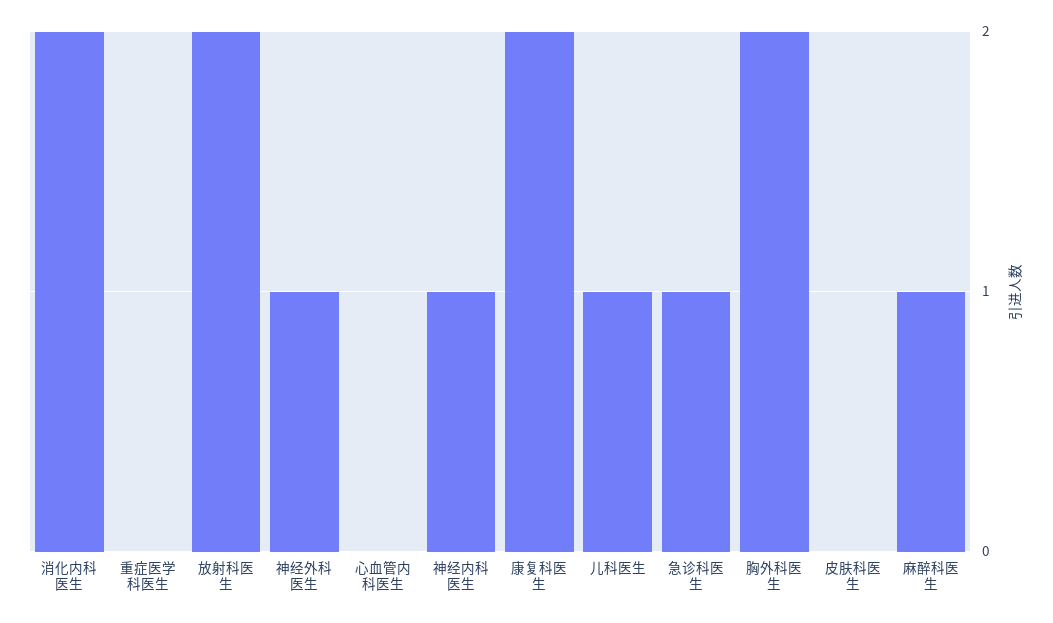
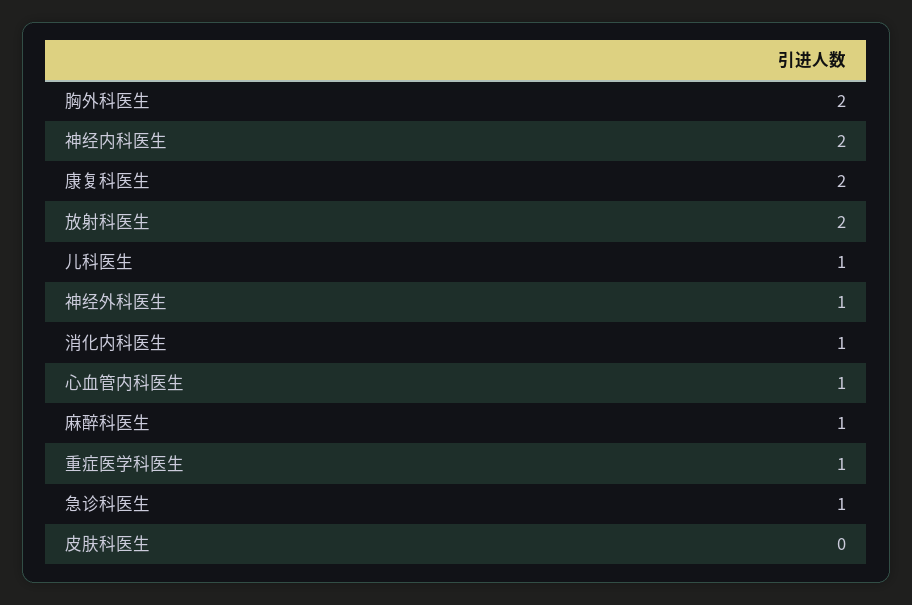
消化内科医生: 2 -> 1
重症医学科医生: 0 -> 1
心血管内科医生: 0 -> 1
神经内科医生: 1 -> 2

